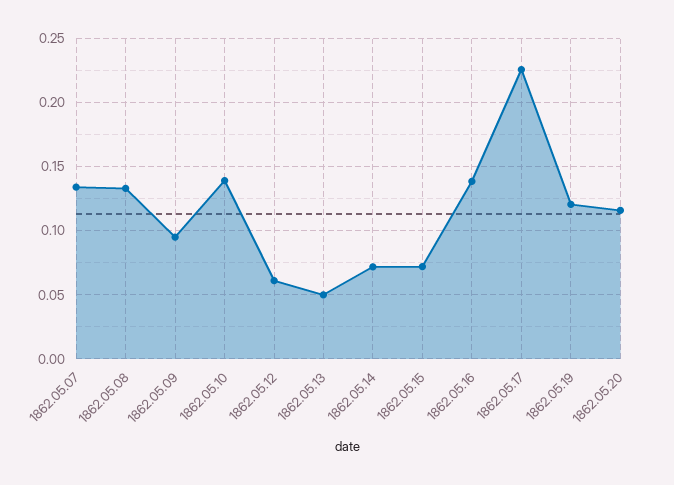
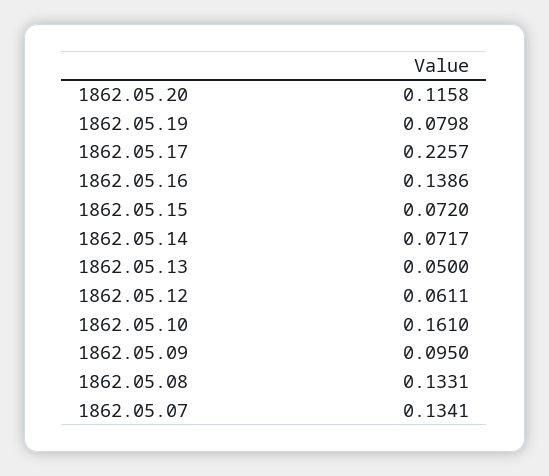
1862.05.10: 0.14 -> 0.161
1862.05.19: 0.12 -> 0.0798

